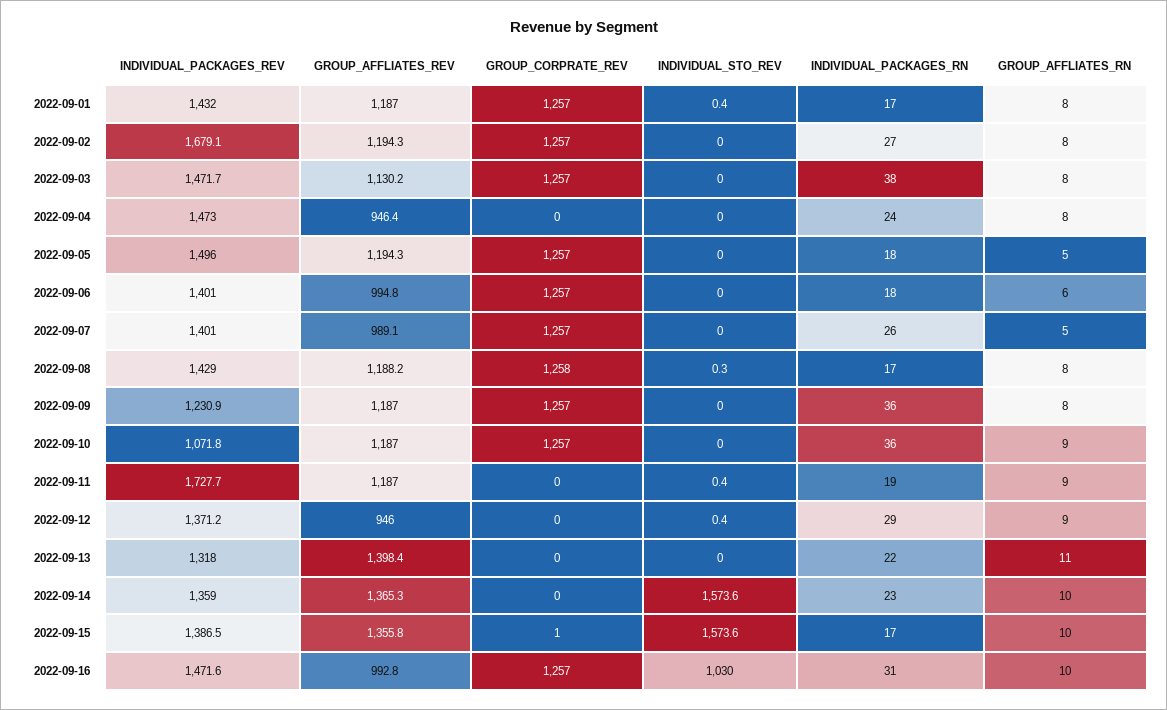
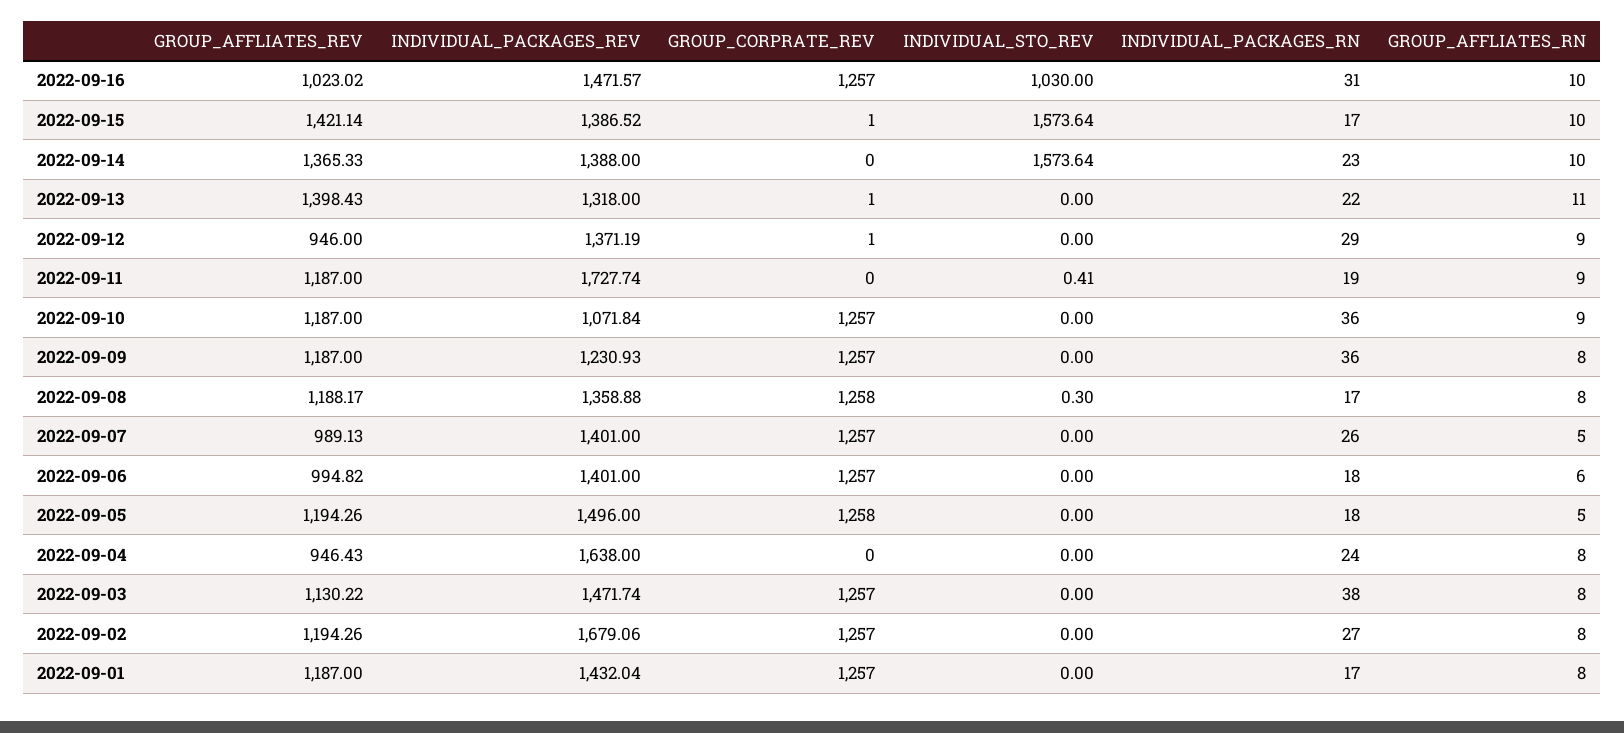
INDIVIDUAL_STO_REV, 2022-09-01: 0.4 -> 0
INDIVIDUAL_PACKAGES_REV, 2022-09-04: 1473 -> 1638
GROUP_CORPRATE_REV, 2022-09-05: 1257 -> 1258
INDIVIDUAL_PACKAGES_REV, 2022-09-08: 1429 -> 1358.88
GROUP_CORPRATE_REV, 2022-09-12: 0 -> 1
INDIVIDUAL_STO_REV, 2022-09-12: 0.4 -> 0
GROUP_CORPRATE_REV, 2022-09-13: 0 -> 1
INDIVIDUAL_PACKAGES_REV, 2022-09-14: 1359 -> 1388
GROUP_AFFLIATES_REV, 2022-09-15: 1355.8 -> 1421.14
GROUP_AFFLIATES_REV, 2022-09-16: 992.8 -> 1023.02

